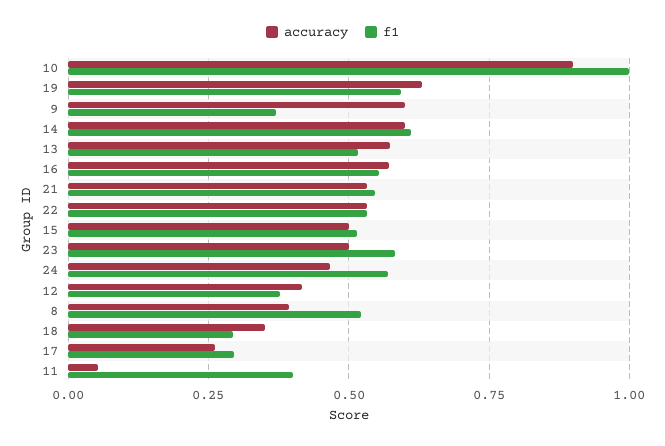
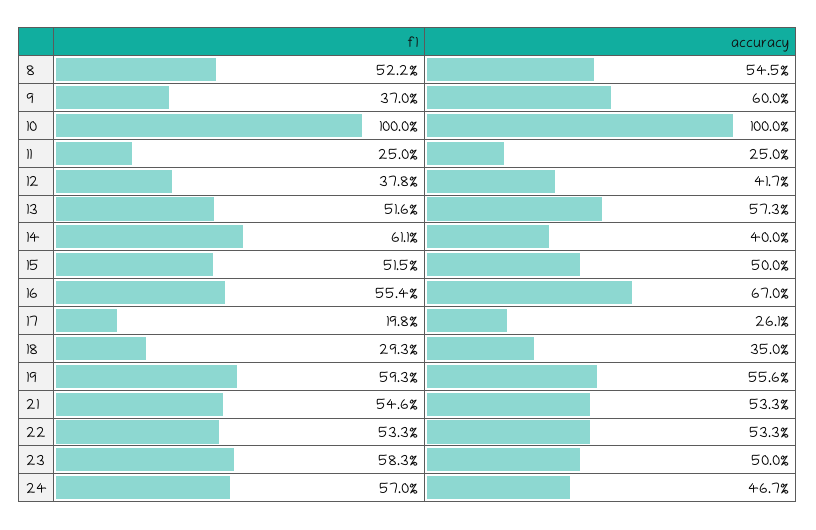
accuracy, 10: 0.9 -> 1
accuracy, 19: 0.625 -> 0.556
accuracy, 14: 0.6 -> 0.4
accuracy, 16: 0.575 -> 0.67
accuracy, 8: 0.4 -> 0.545
f1, 17: 0.3 -> 0.198
accuracy, 11: 0.05 -> 0.25
f1, 11: 0.4 -> 0.25

